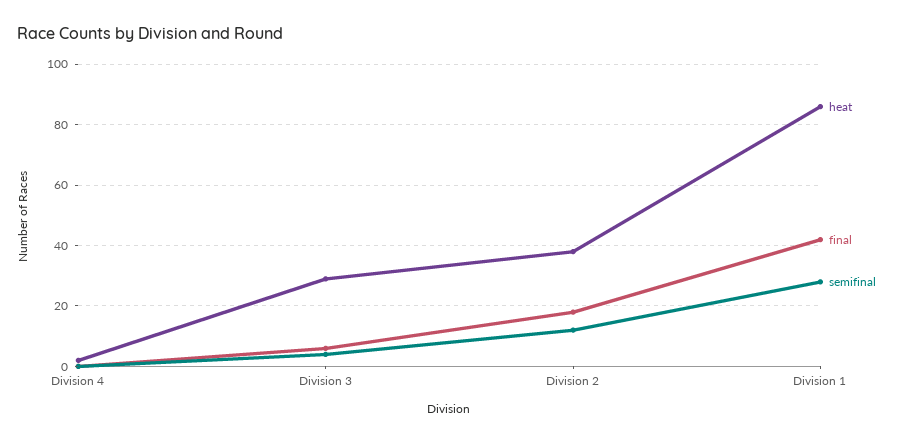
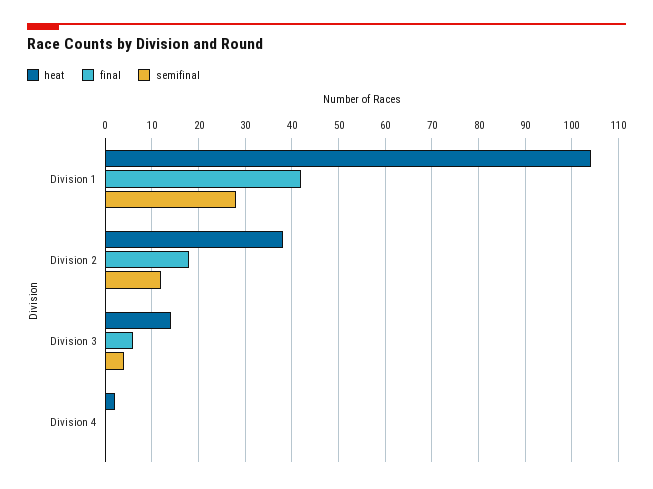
heat, Division 3: 30 -> 15
heat, Division 1: 85 -> 105

